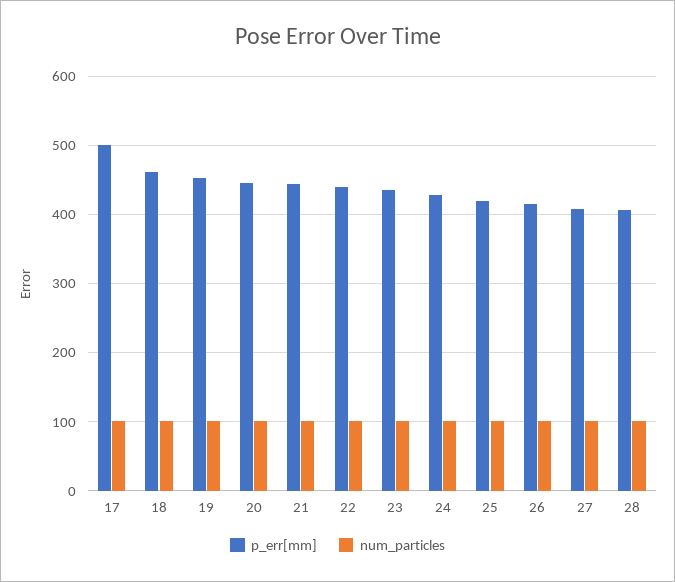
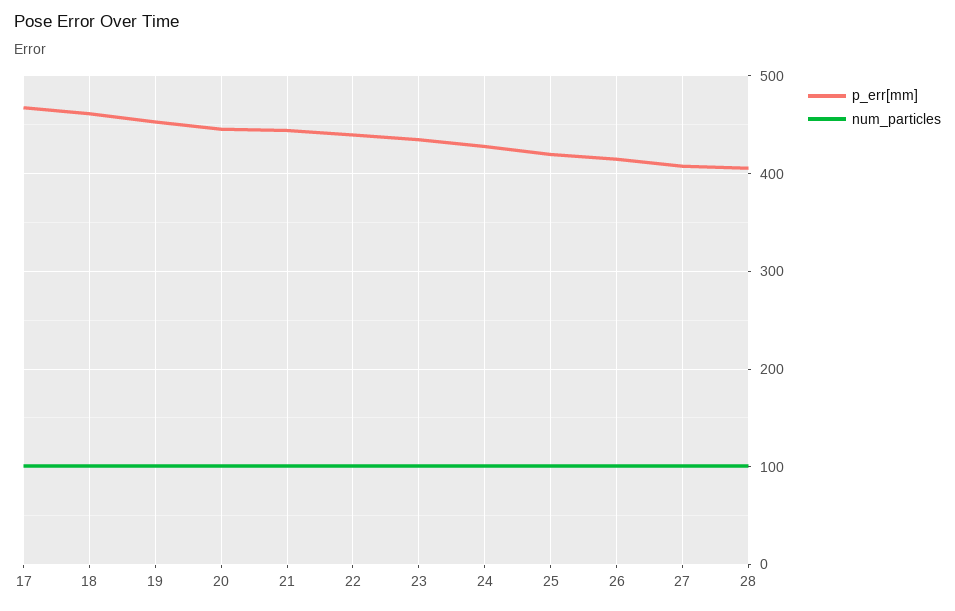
p_err[mm], 17: 500 -> 470

